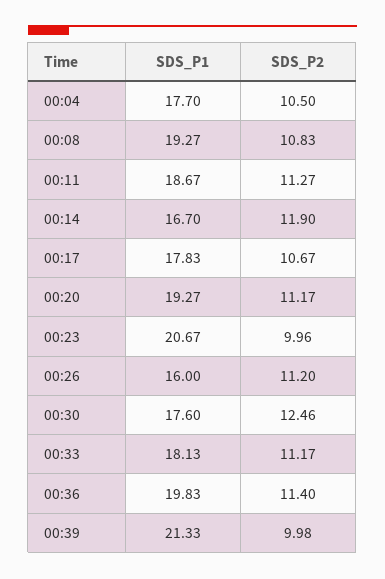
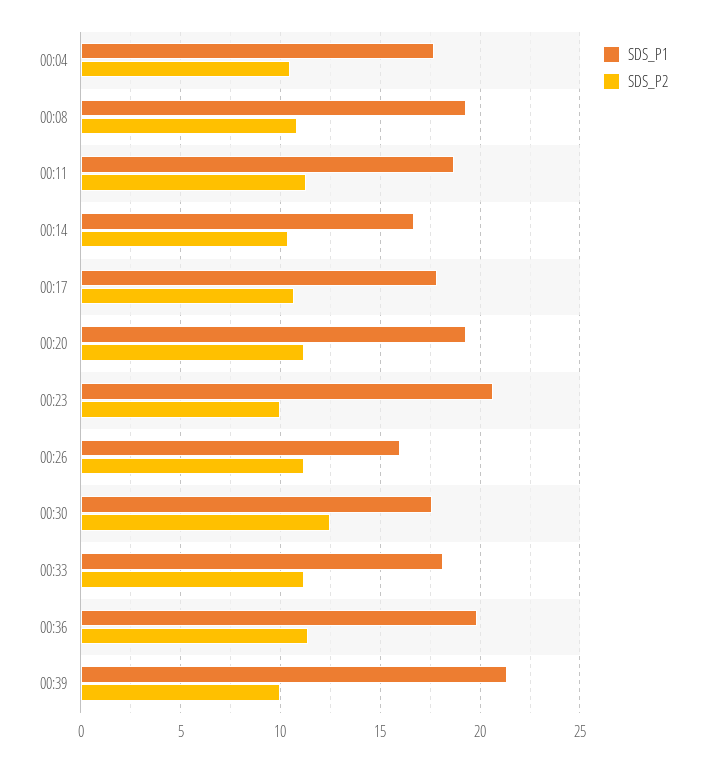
SDS_P2, 00:14: 11.9 -> 10.5

